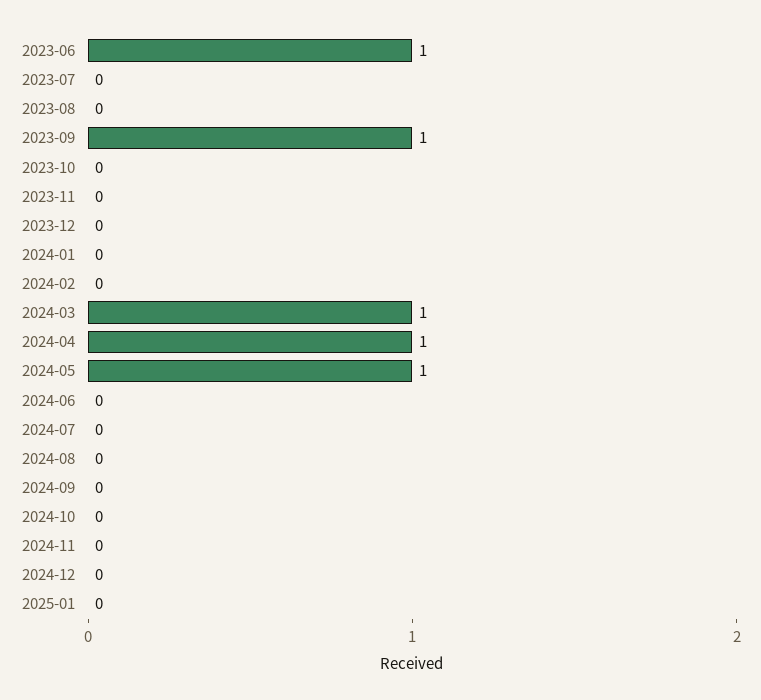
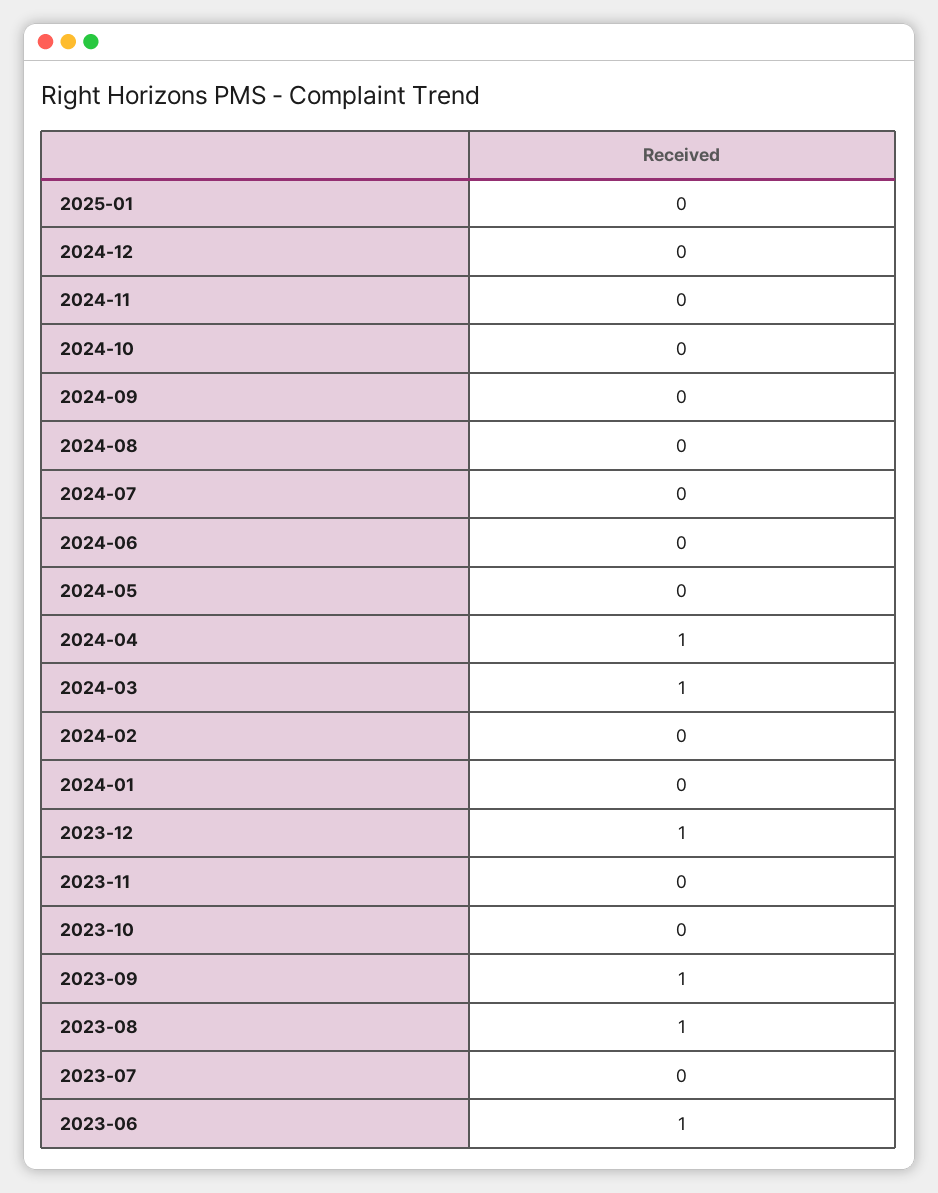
2023-08: 0 -> 1
2023-12: 0 -> 1
2024-05: 1 -> 0

